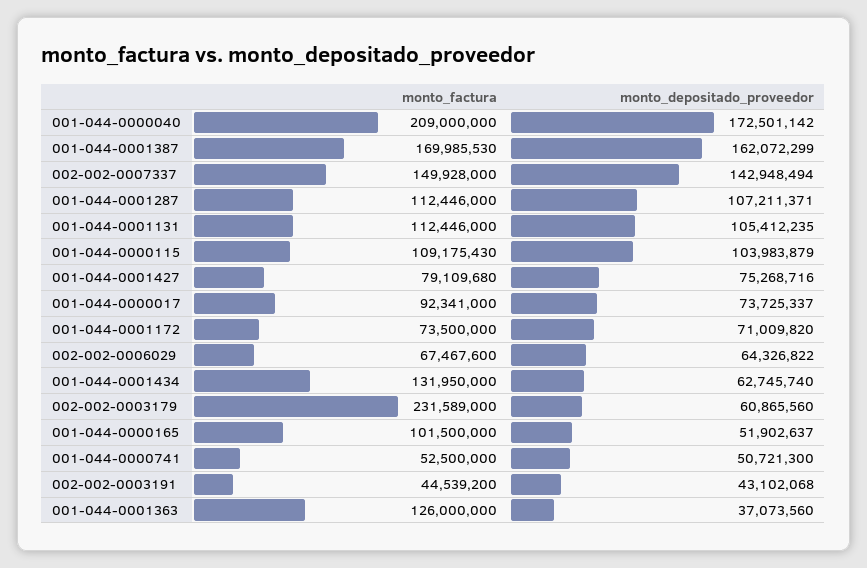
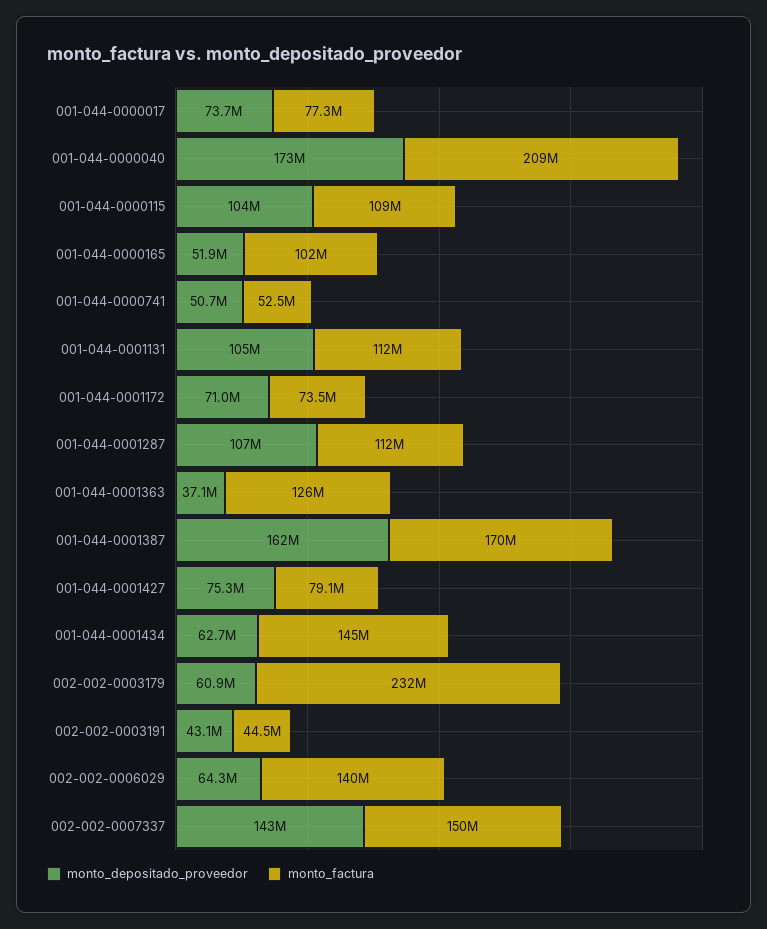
monto_factura, 001-044-0000017: 92341000 -> 77300000
monto_factura, 002-002-0006029: 67467600 -> 140000000
monto_factura, 001-044-0001434: 131950000 -> 145000000

